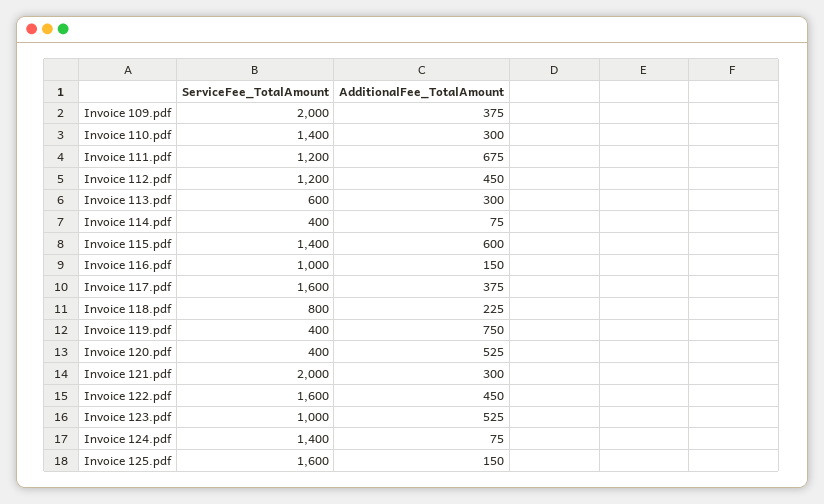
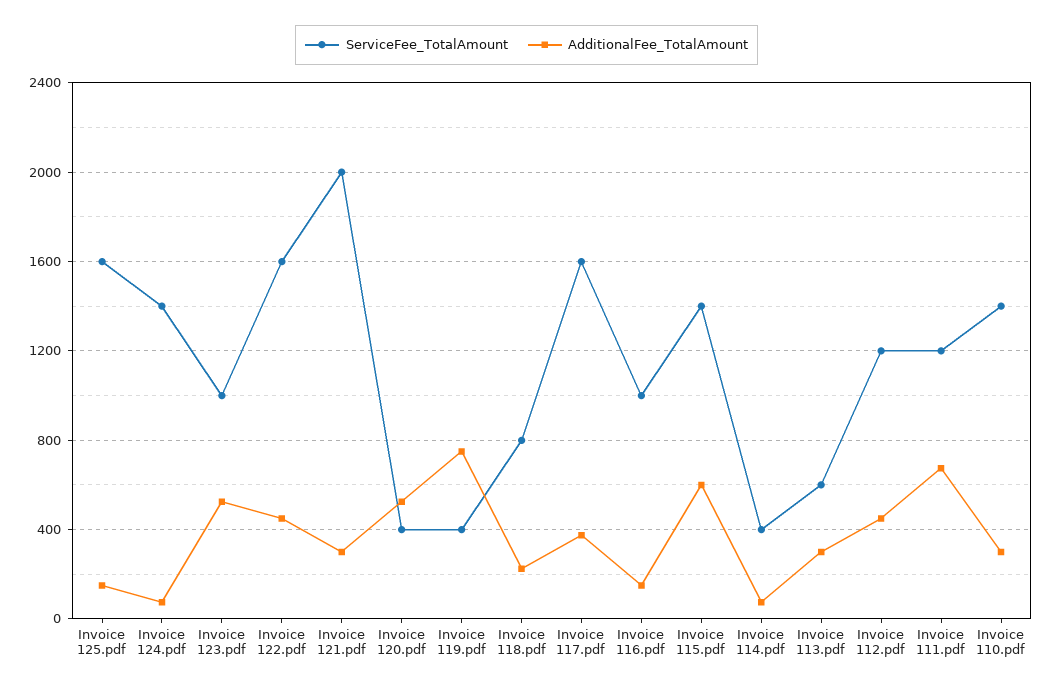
ServiceFee_TotalAmount, Invoice 109.pdf: 2000 -> none
AdditionalFee_TotalAmount, Invoice 109.pdf: 375 -> none

